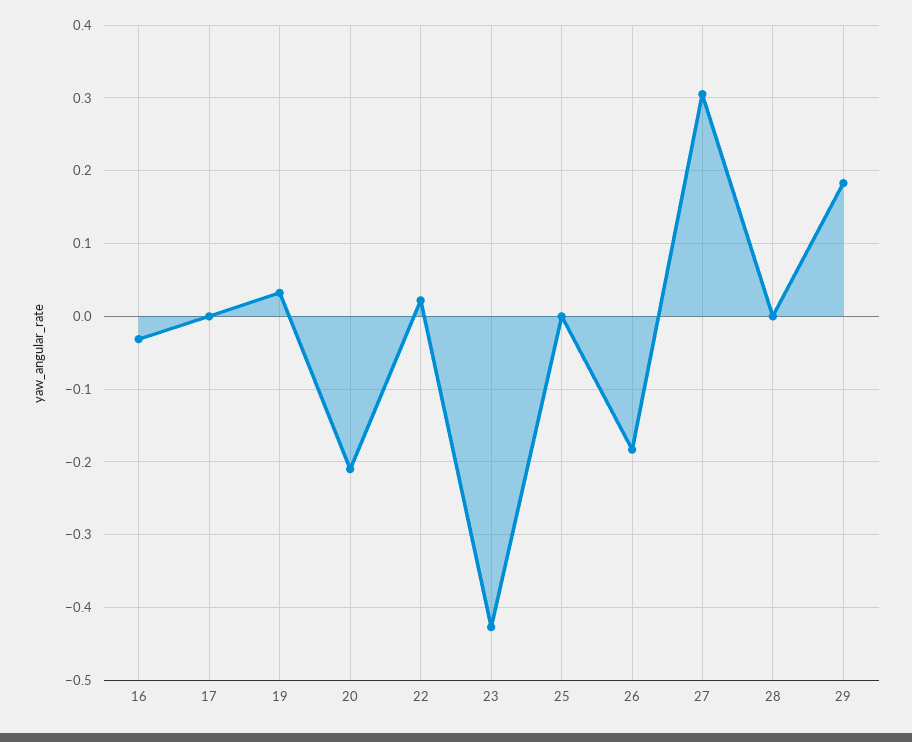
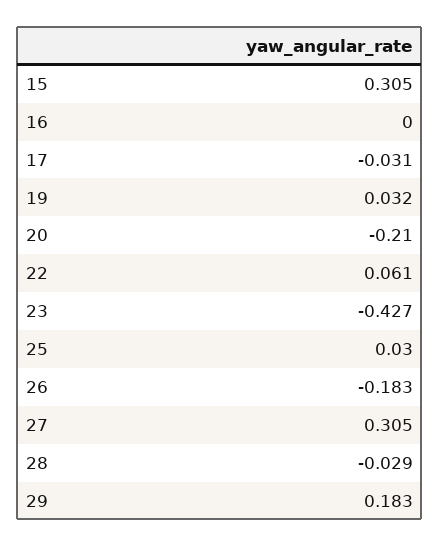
16: -0.03 -> 0
17: 0 -> -0.031
22: 0.02 -> 0.061
25: 0 -> 0.03
28: 0 -> -0.029
15: none -> 0.305

